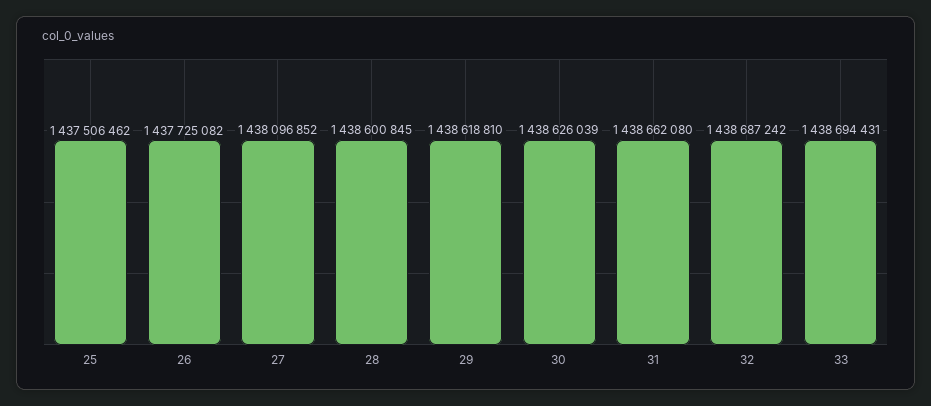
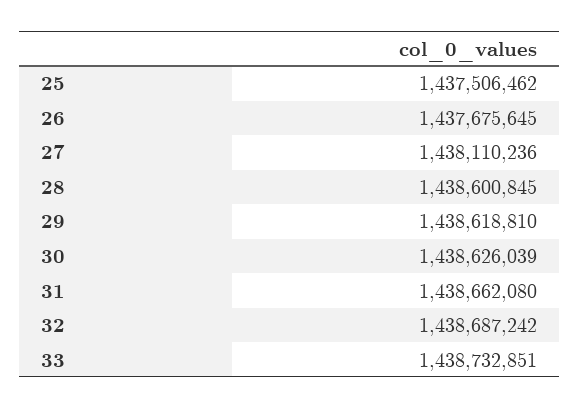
26: 1437725082 -> 1437675645
27: 1438096852 -> 1438110236
33: 1438694431 -> 1438732851

